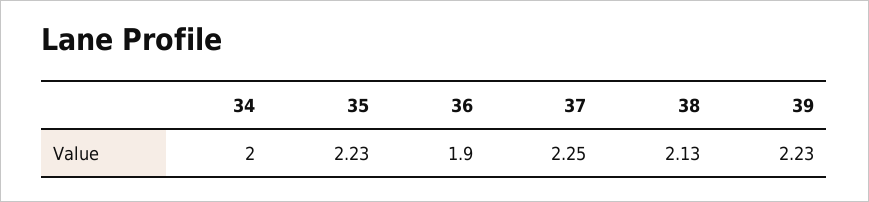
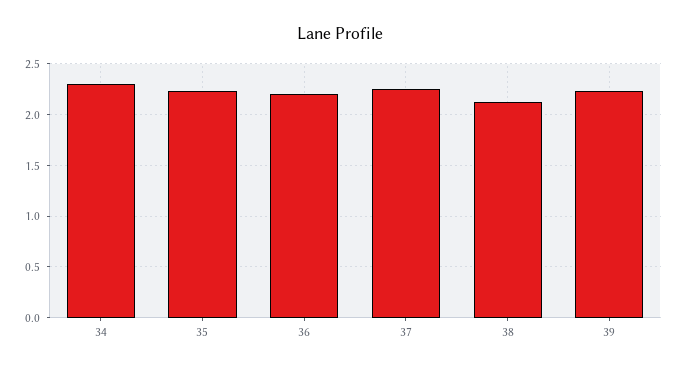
34: 2 -> 2.3
36: 1.9 -> 2.2

